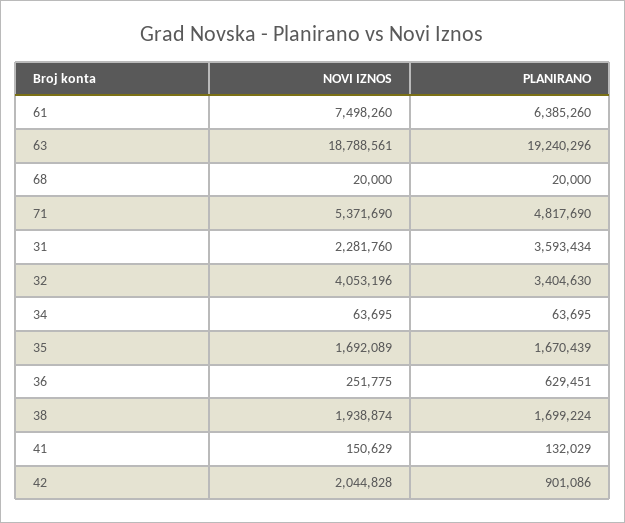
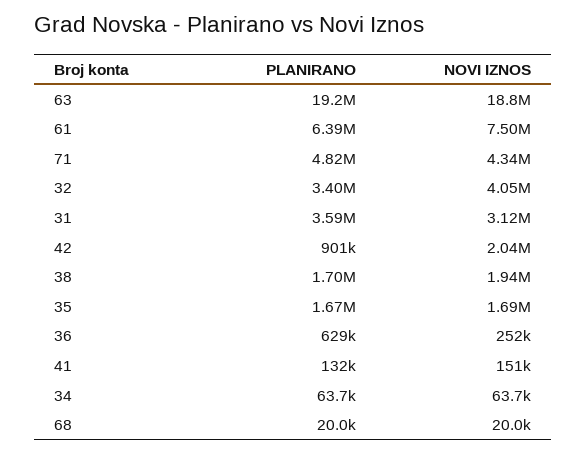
NOVI IZNOS, 71: 5371690 -> 4340000
NOVI IZNOS, 31: 2281760 -> 3120000

